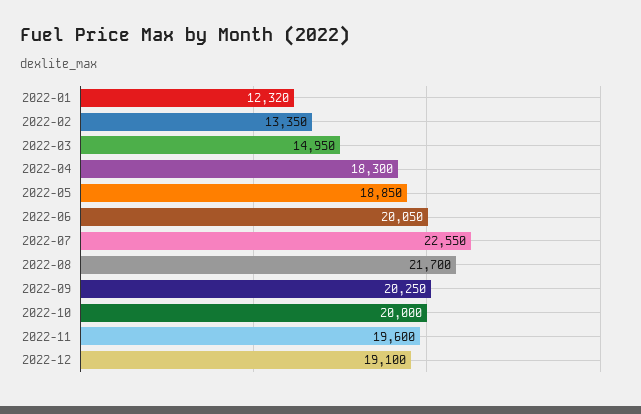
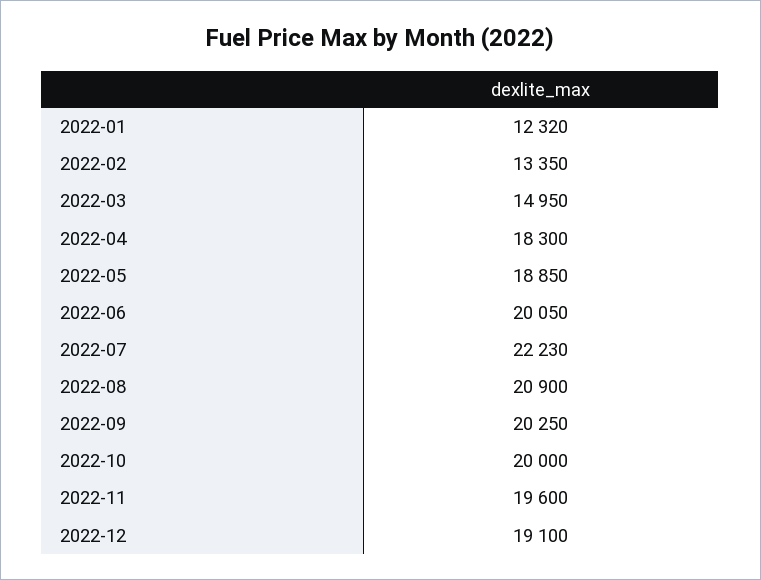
2022-07: 22550 -> 22230
2022-08: 21700 -> 20900

